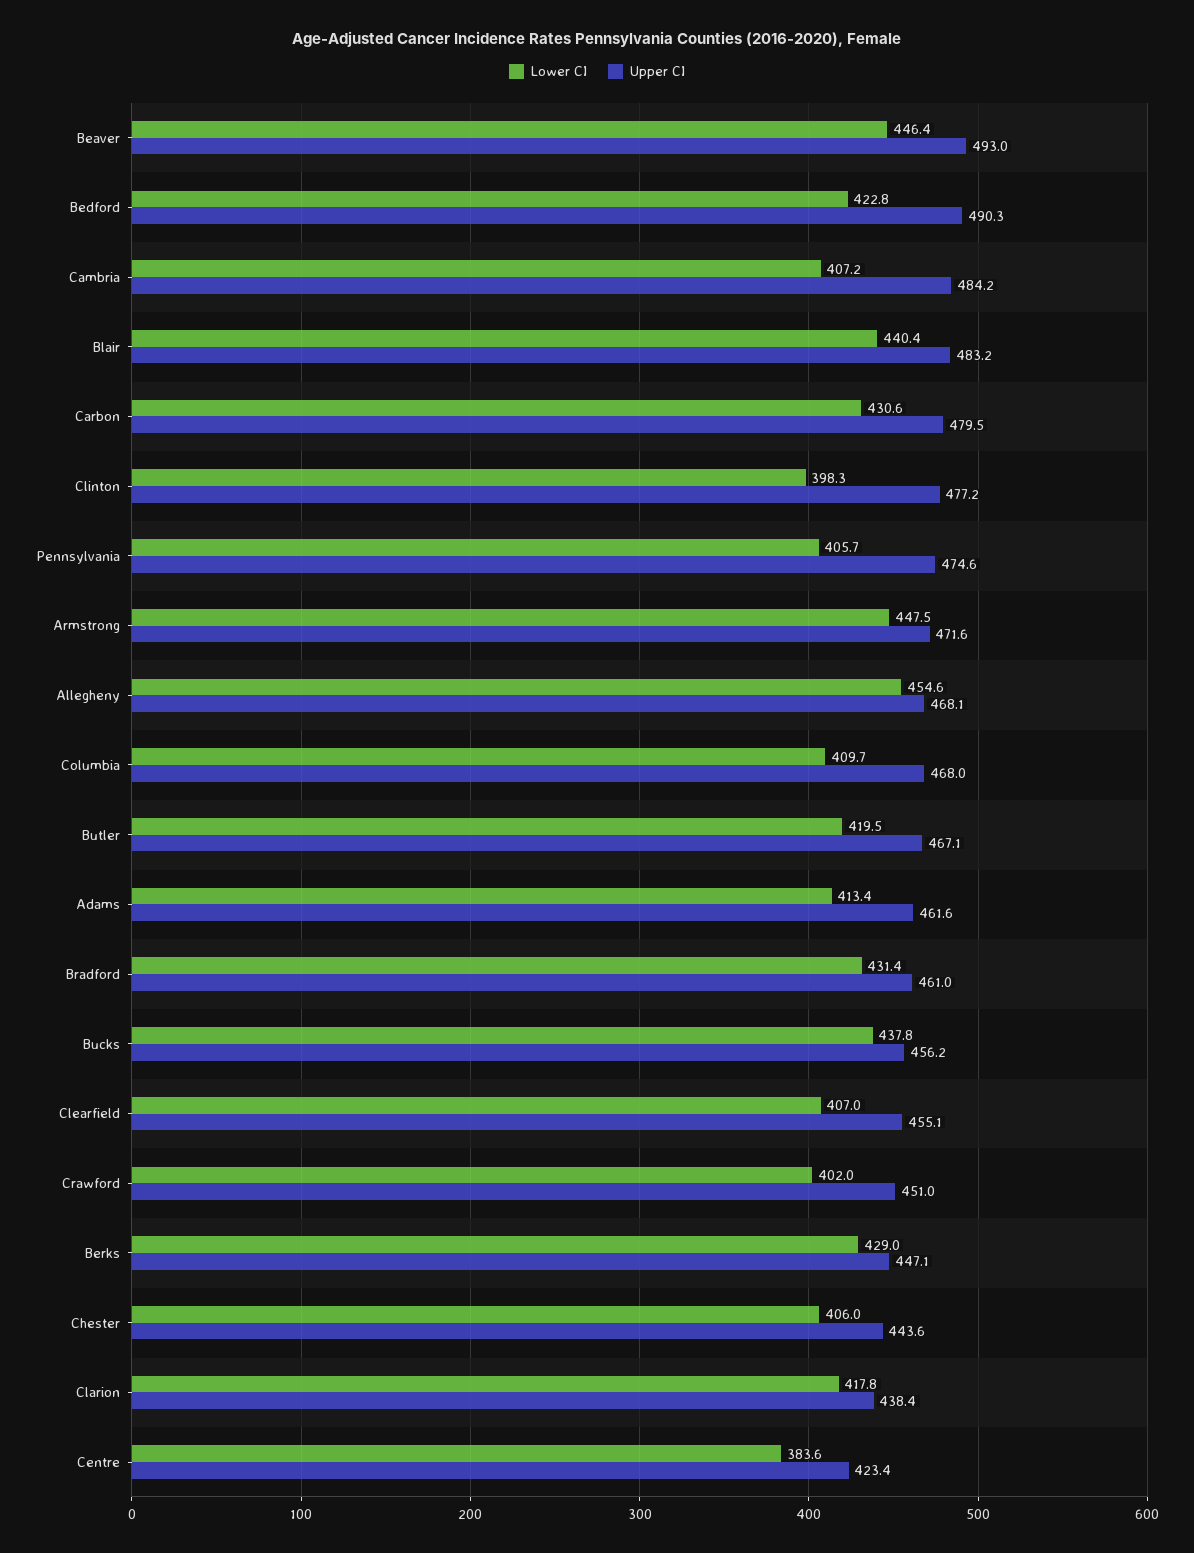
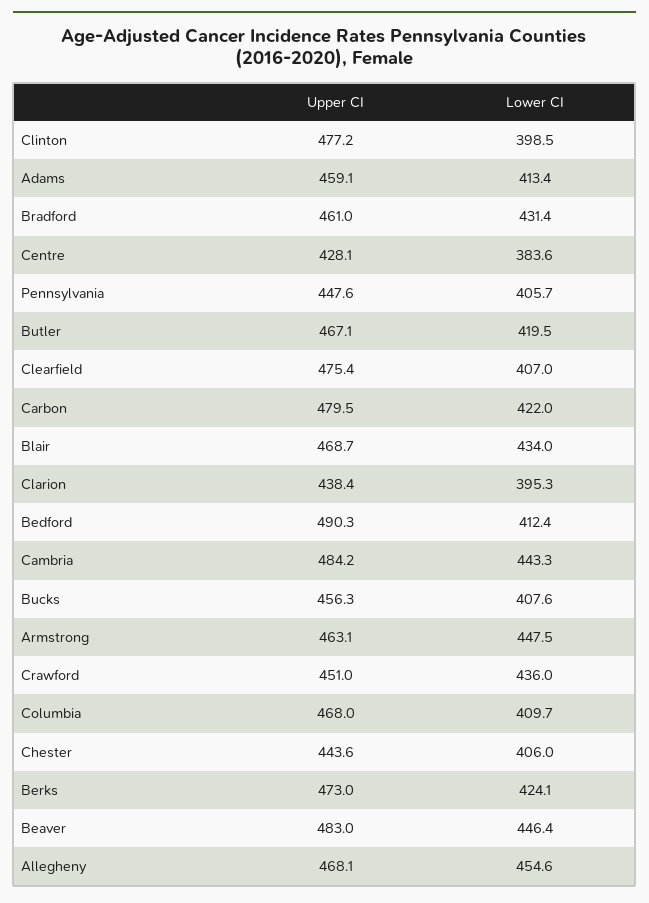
Upper CI, Beaver: 493 -> 483
Lower CI, Bedford: 422.8 -> 412.4
Lower CI, Cambria: 407.2 -> 443.3
Lower CI, Blair: 440.4 -> 434
Upper CI, Blair: 483.2 -> 468.7
Lower CI, Carbon: 430.6 -> 422
Lower CI, Clinton: 398.3 -> 398.5
Upper CI, Pennsylvania: 474.6 -> 447.6
Upper CI, Armstrong: 471.6 -> 463.1
Upper CI, Adams: 461.6 -> 459.1
Lower CI, Bucks: 437.8 -> 407.6
Upper CI, Bucks: 456.2 -> 456.3
Upper CI, Clearfield: 455.1 -> 475.4
Lower CI, Crawford: 402 -> 436
Lower CI, Berks: 429 -> 424.1
Upper CI, Berks: 447.1 -> 473
Lower CI, Clarion: 417.8 -> 395.3
Upper CI, Centre: 423.4 -> 428.1

